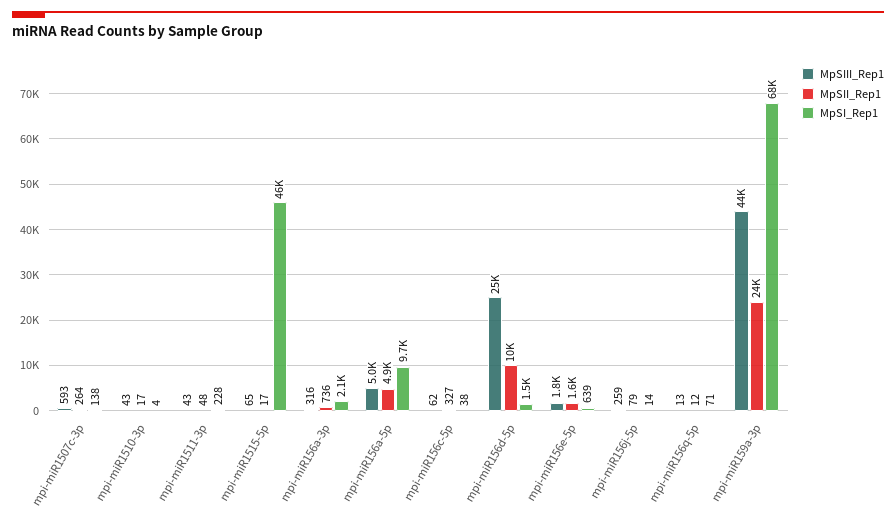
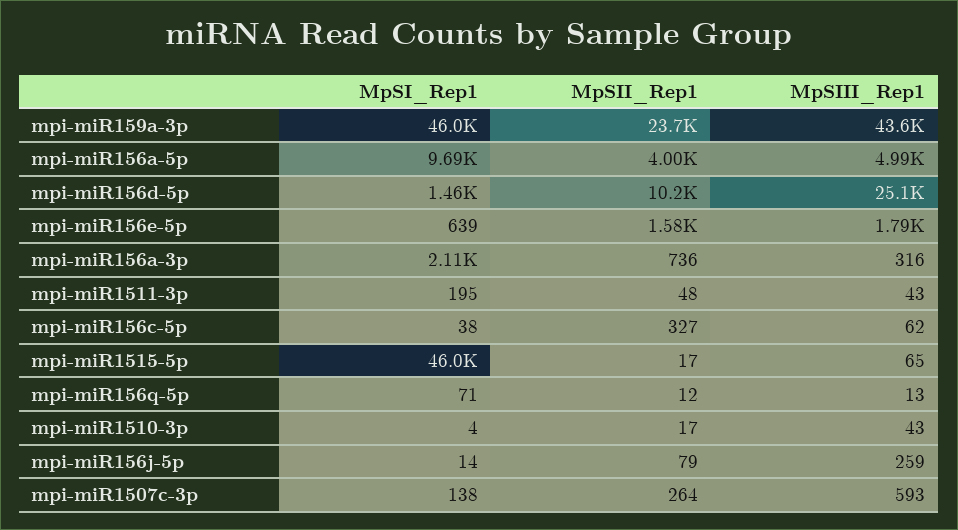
MpSI_Rep1, mpi-miR1511-3p: 228 -> 195
MpSII_Rep1, mpi-miR156a-5p: 4900 -> 4000
MpSI_Rep1, mpi-miR159a-3p: 68000 -> 46000

